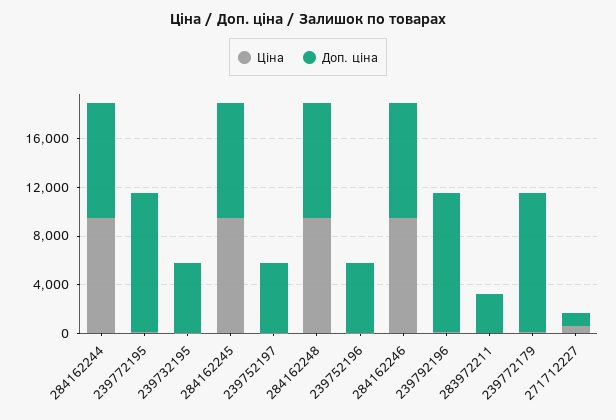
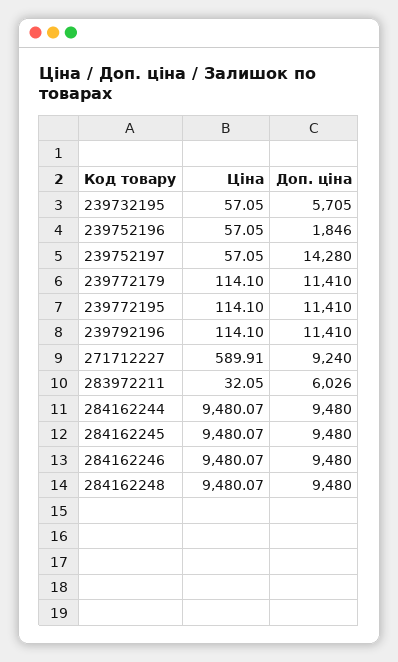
Доп. ціна, 239752197: 6000 -> 14280
Доп. ціна, 239752196: 6000 -> 1846
Доп. ціна, 283972211: 3000 -> 6026
Доп. ціна, 271712227: 1000 -> 9240

